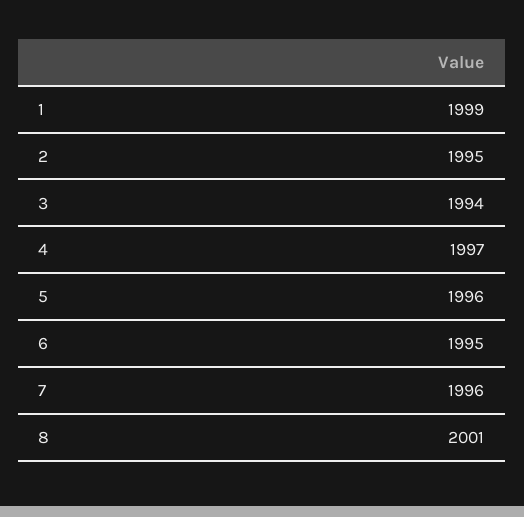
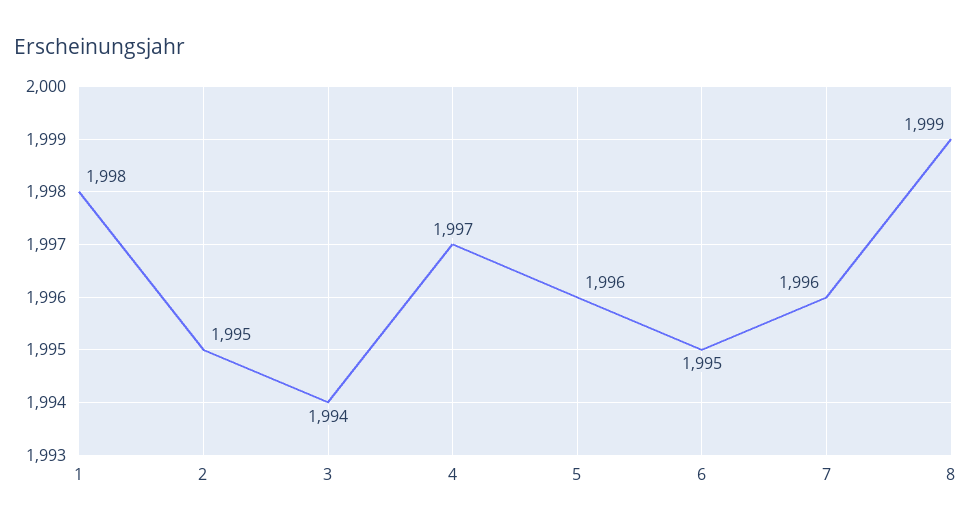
1: 1999 -> 1998
8: 2001 -> 1999

